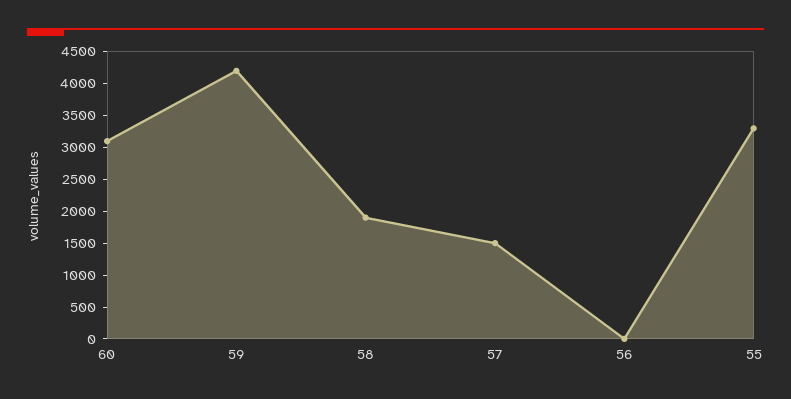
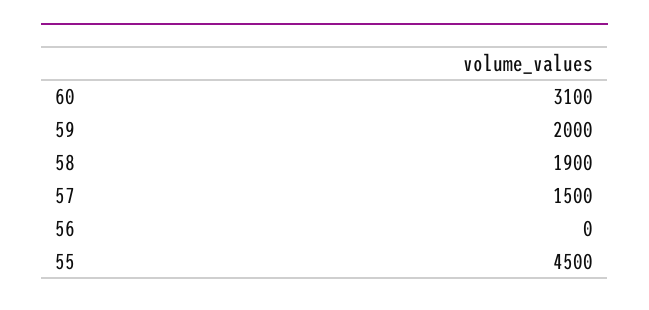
59: 4250 -> 2000
55: 3250 -> 4500

